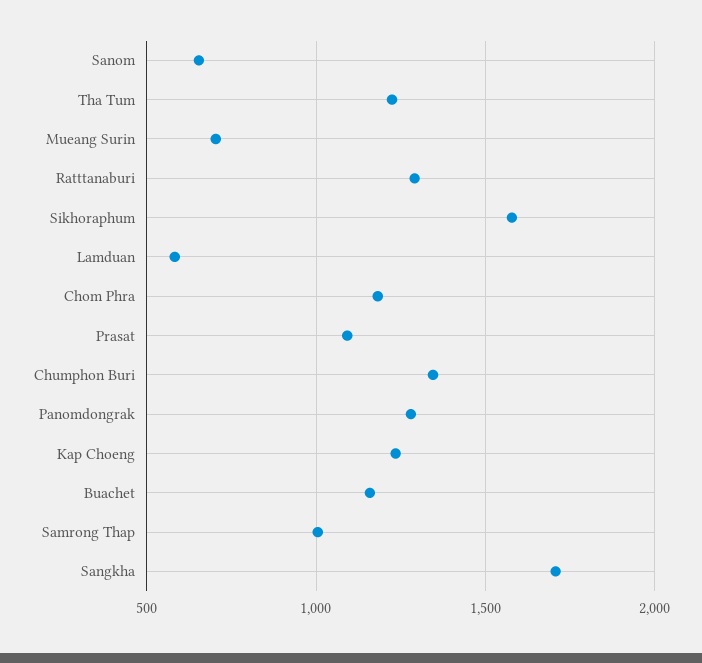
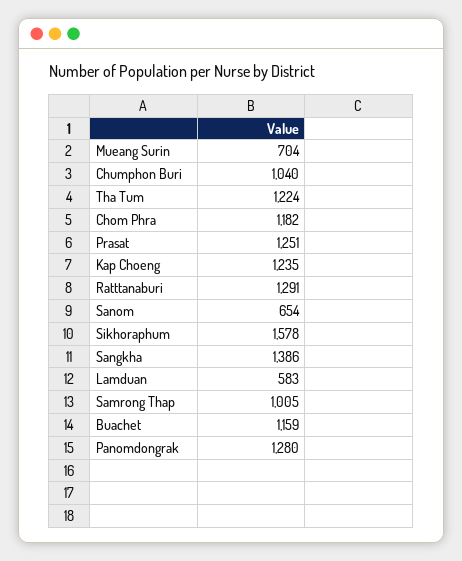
Prasat: 1100 -> 1251
Chumphon Buri: 1350 -> 1040
Sangkha: 1700 -> 1386

